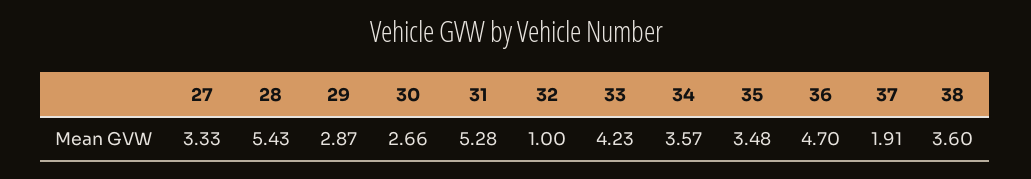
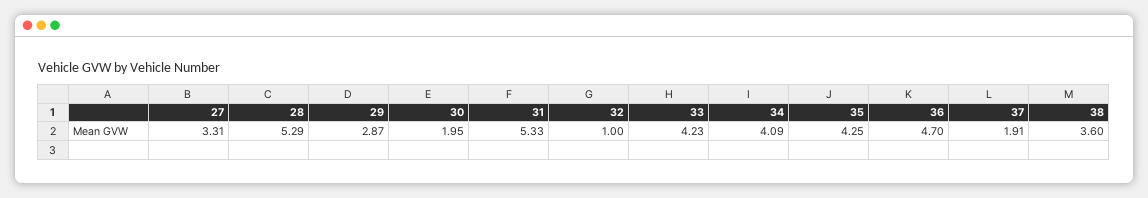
27: 3.33 -> 3.31
28: 5.43 -> 5.29
30: 2.66 -> 1.95
31: 5.28 -> 5.33
34: 3.57 -> 4.09
35: 3.48 -> 4.25

